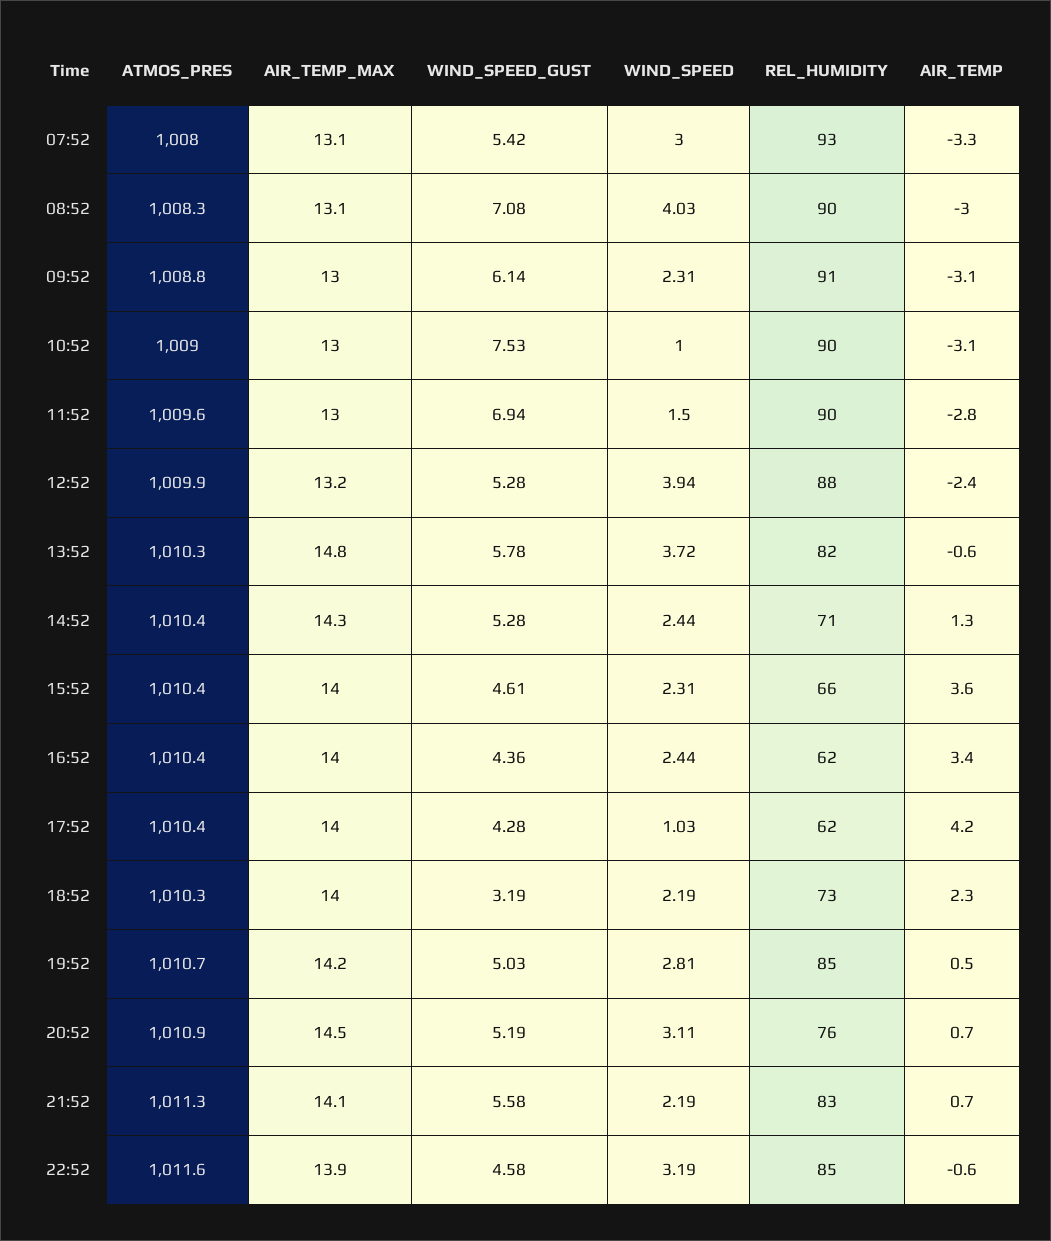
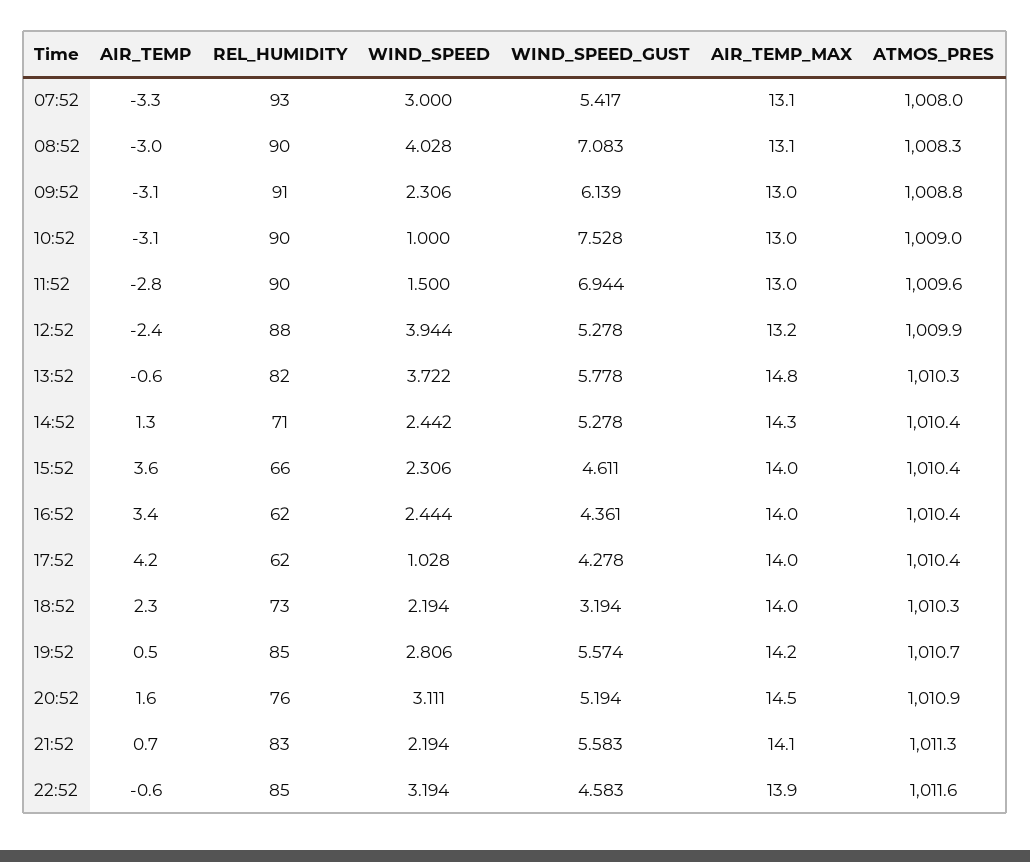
WIND_SPEED_GUST, 19:52: 5.03 -> 5.574
AIR_TEMP, 20:52: 0.7 -> 1.6

